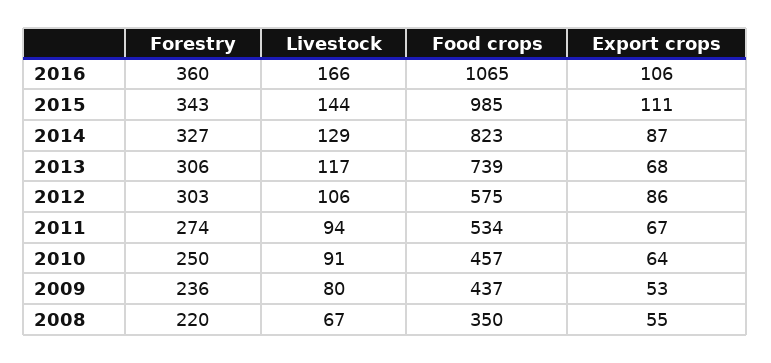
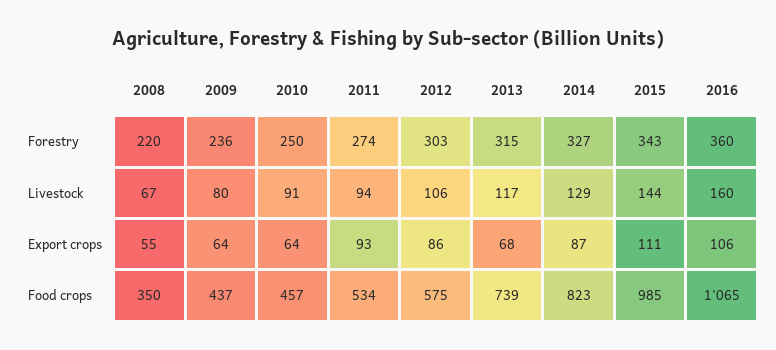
Livestock, 2016: 166 -> 160
Forestry, 2013: 306 -> 315
Export crops, 2011: 67 -> 93
Export crops, 2009: 53 -> 64

